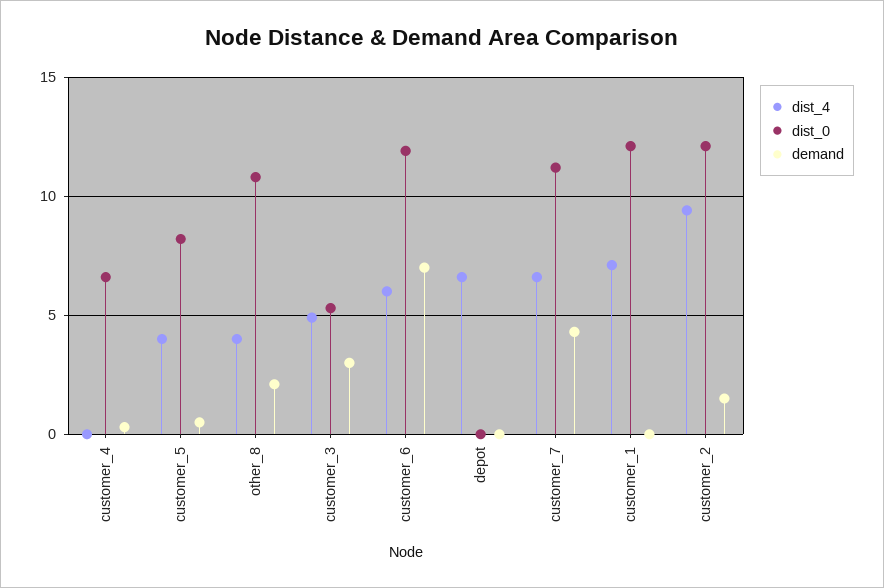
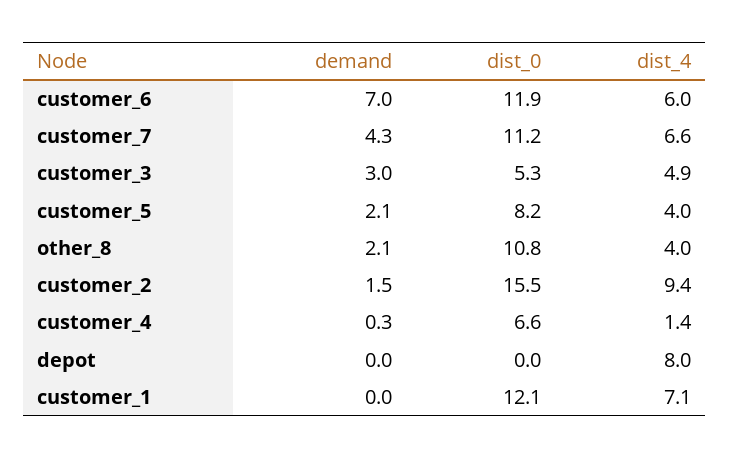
dist_4, customer_4: 0 -> 1.4
demand, customer_5: 0.5 -> 2.1
dist_4, depot: 6.5 -> 8
dist_0, customer_2: 12 -> 15.5

